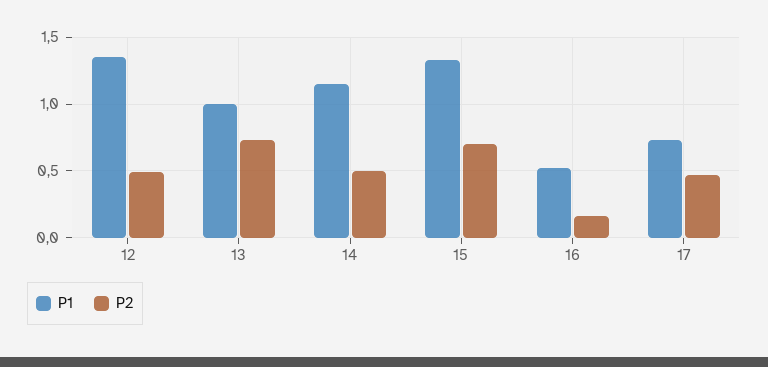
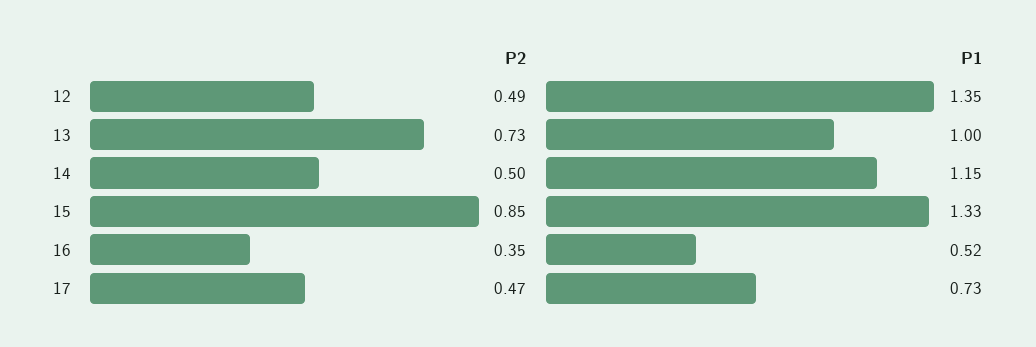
P2, 15: 0.7 -> 0.85
P2, 16: 0.15 -> 0.35

